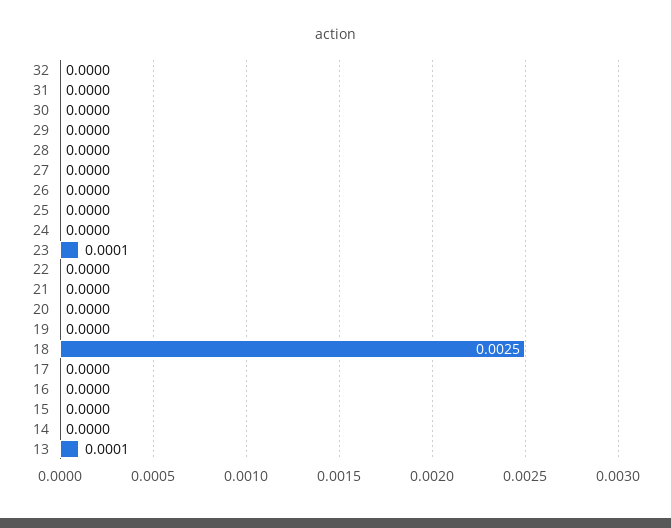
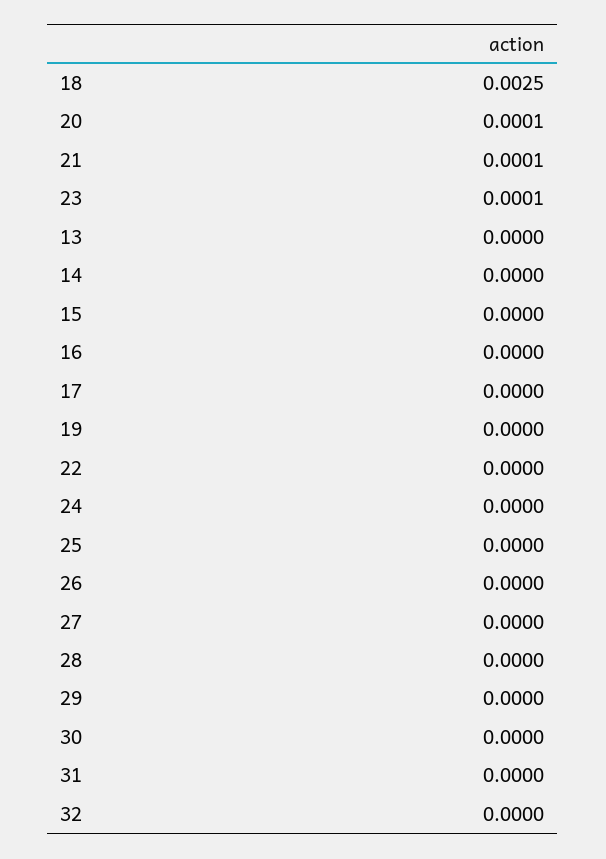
21: 0 -> 0.0001
20: 0 -> 0.0001
13: 0.0001 -> 0

